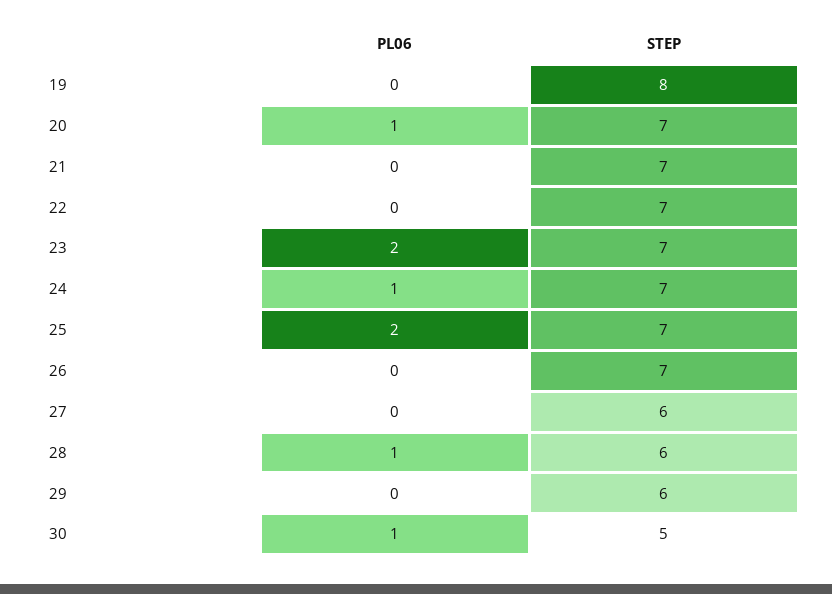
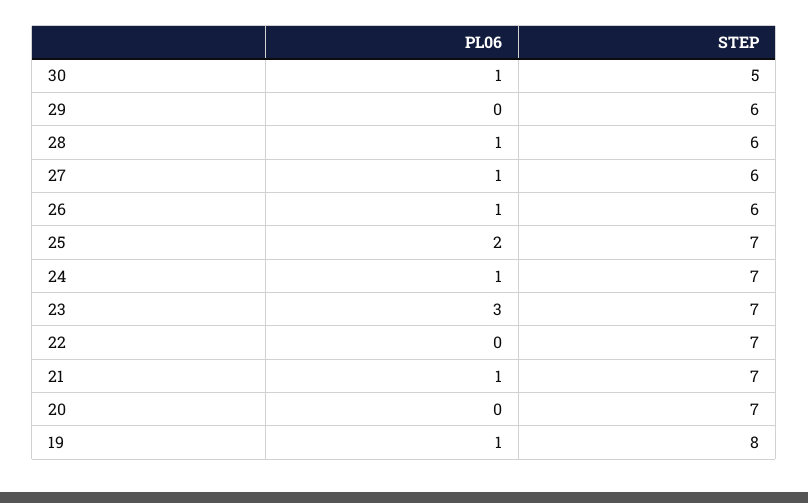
PL06, 19: 0 -> 1
PL06, 20: 1 -> 0
PL06, 21: 0 -> 1
PL06, 23: 2 -> 3
PL06, 26: 0 -> 1
STEP, 26: 7 -> 6
PL06, 27: 0 -> 1

